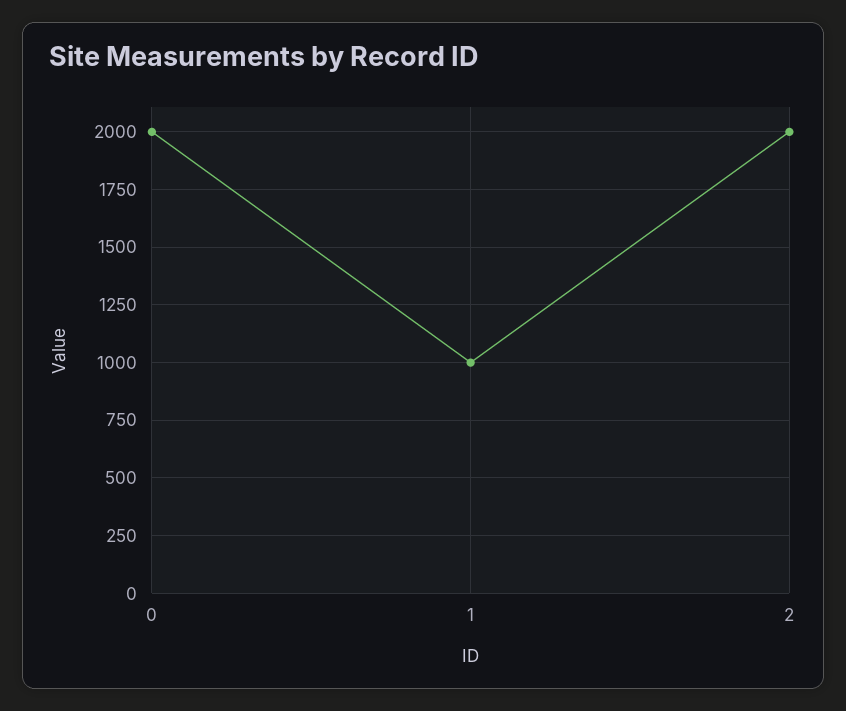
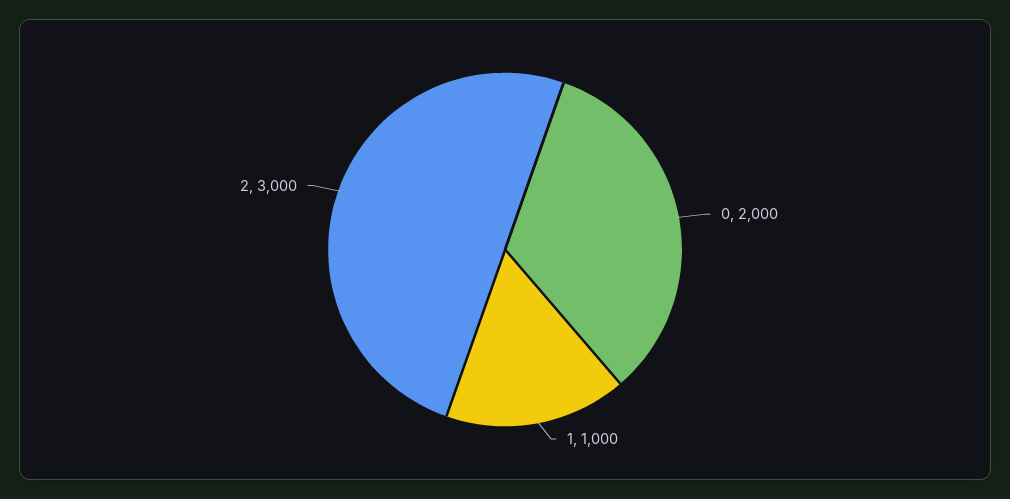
2: 2000 -> 3000

